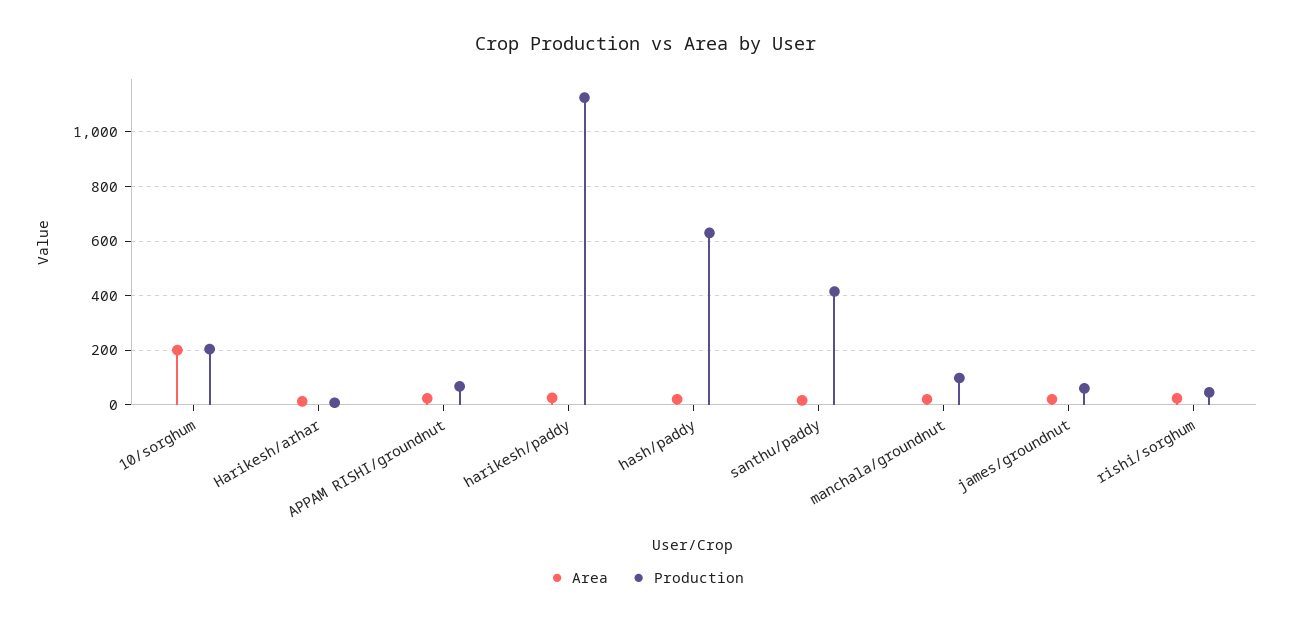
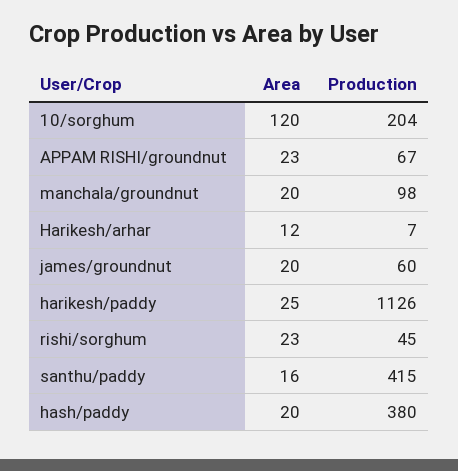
Area, 10/sorghum: 200 -> 120
Production, hash/paddy: 625 -> 380

